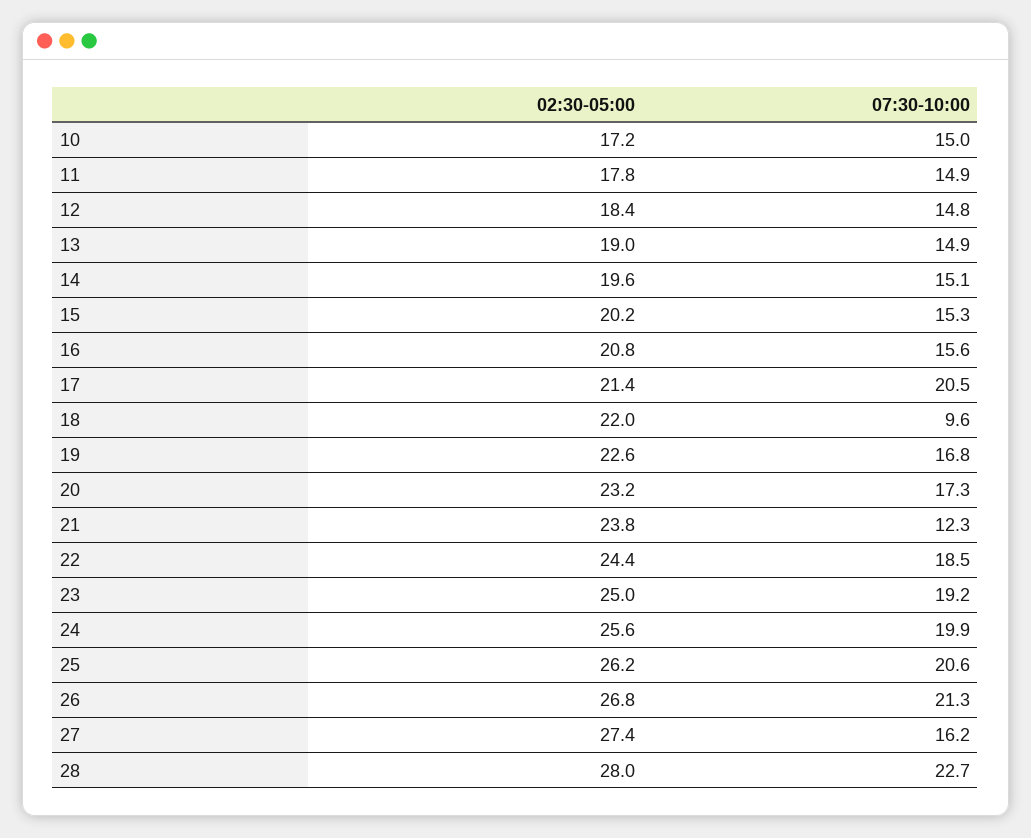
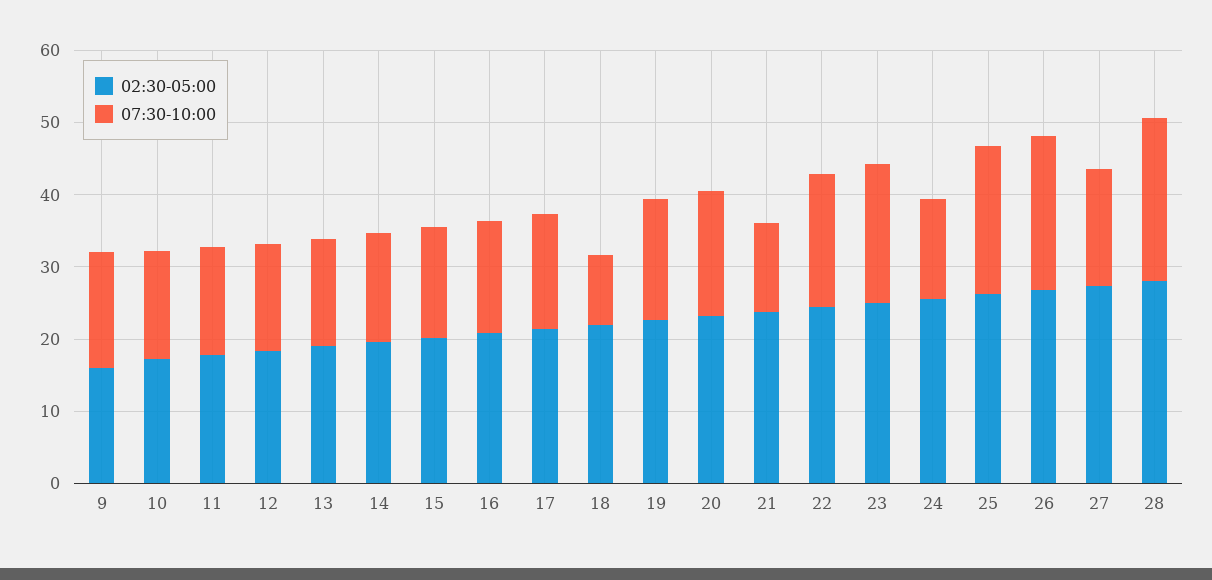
07:30-10:00, 17: 20.5 -> 16
07:30-10:00, 24: 19.9 -> 14
02:30-05:00, 9: none -> 16
07:30-10:00, 9: none -> 16

